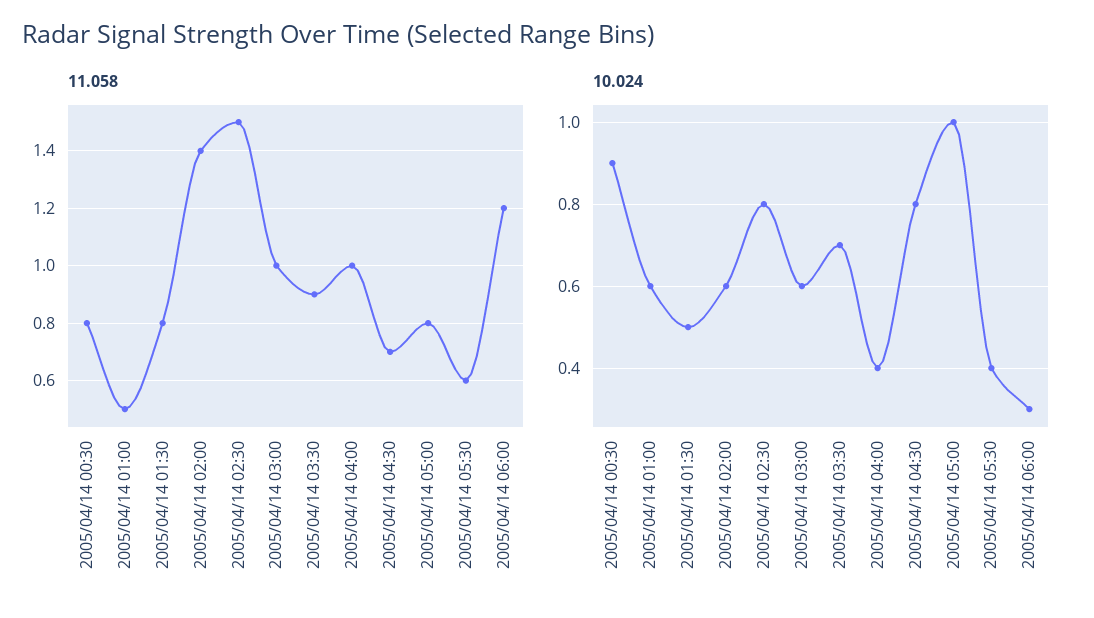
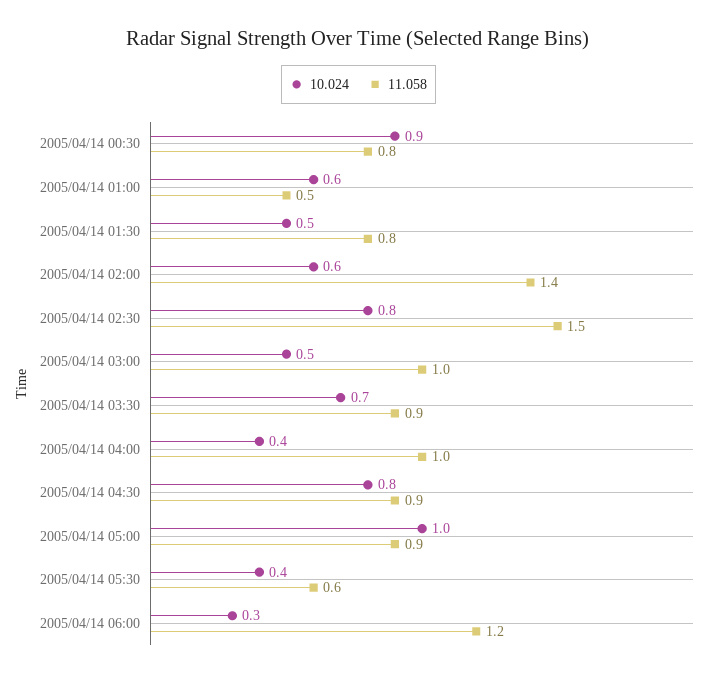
11.058, 2005/04/14 04:30: 0.7 -> 0.9
11.058, 2005/04/14 05:00: 0.8 -> 0.9
10.024, 2005/04/14 03:00: 0.6 -> 0.5

